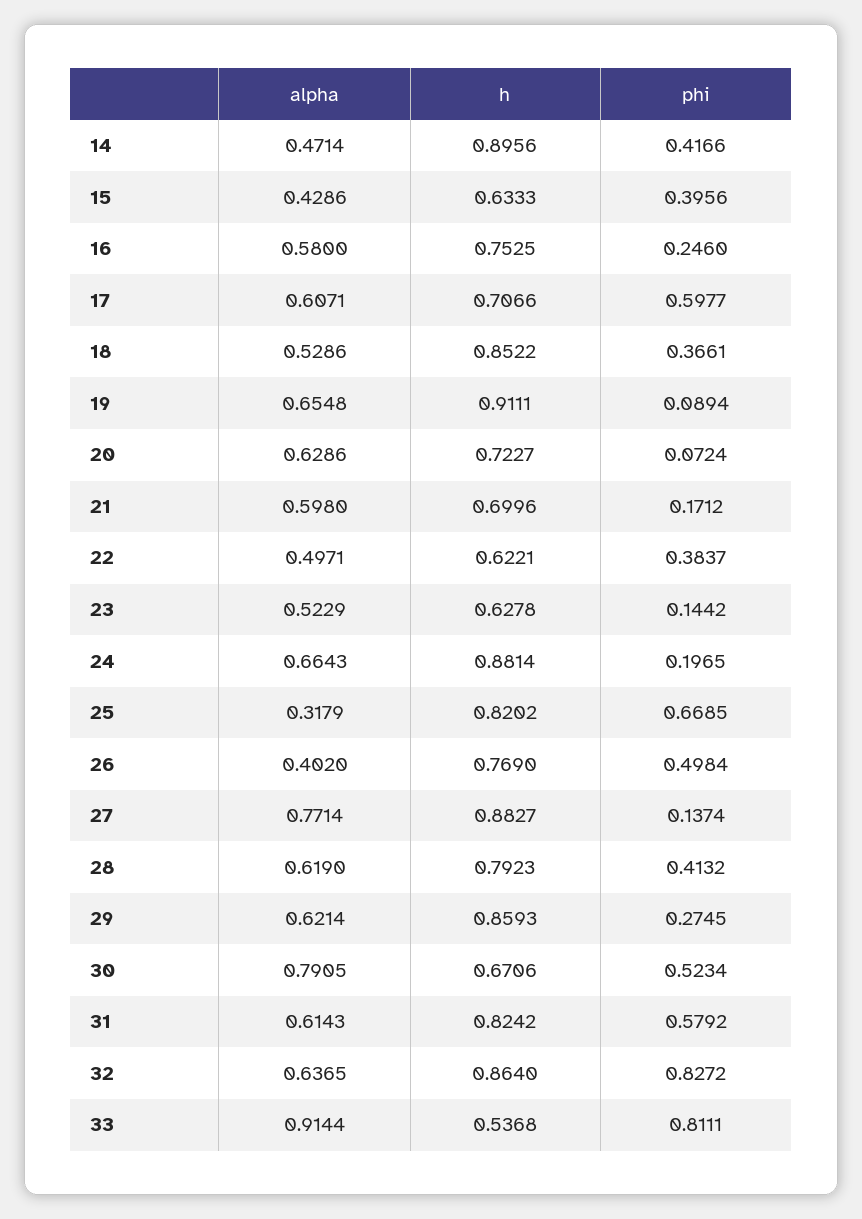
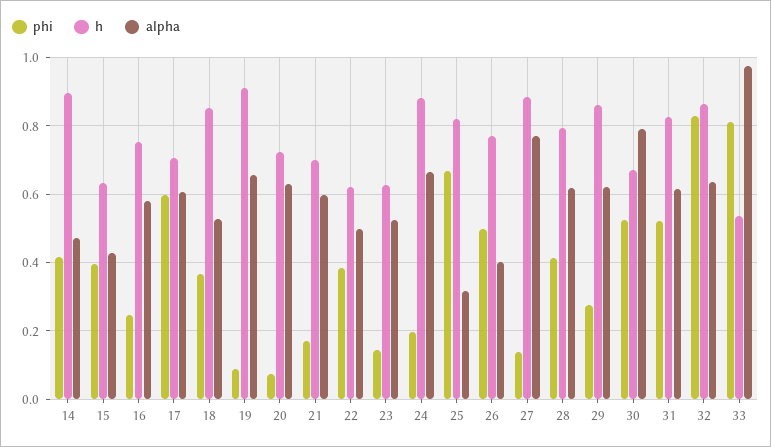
phi, 31: 0.5792 -> 0.52
alpha, 33: 0.9144 -> 0.98

